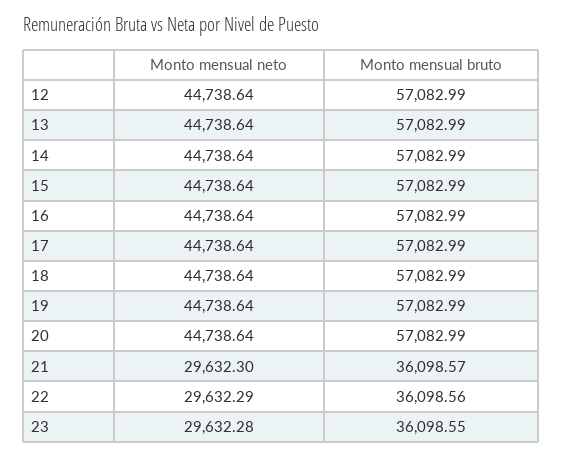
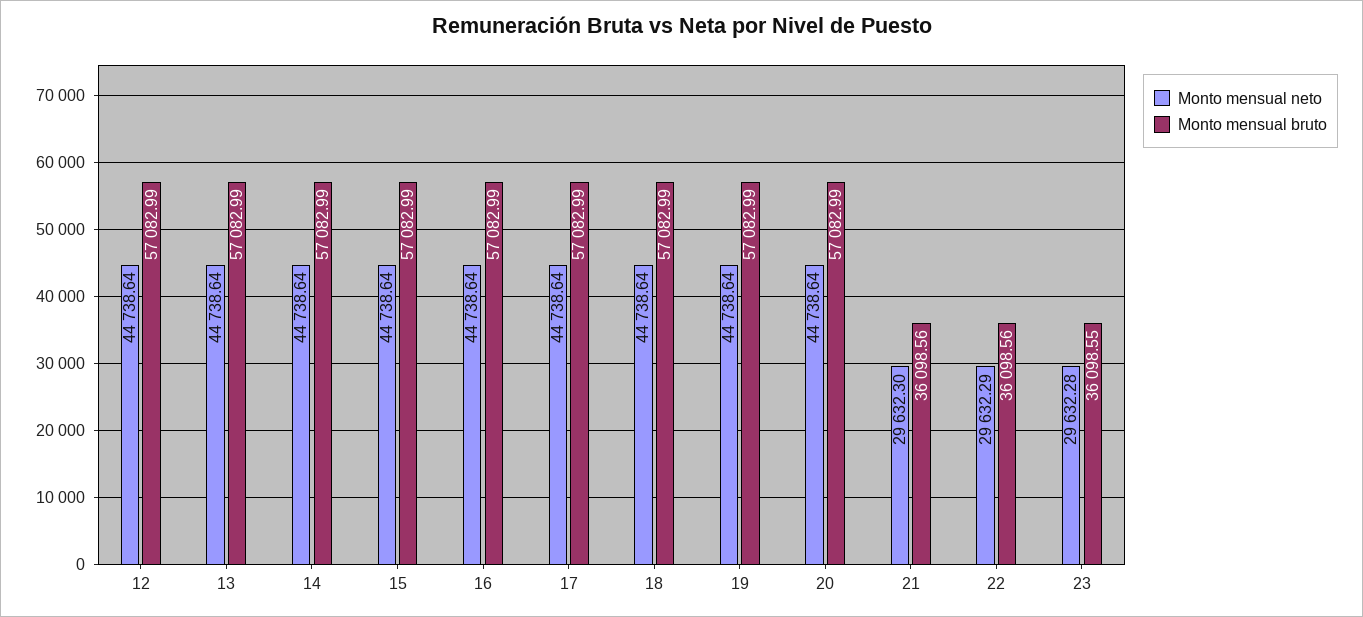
Monto mensual bruto, 21: 36098.57 -> 36098.56

